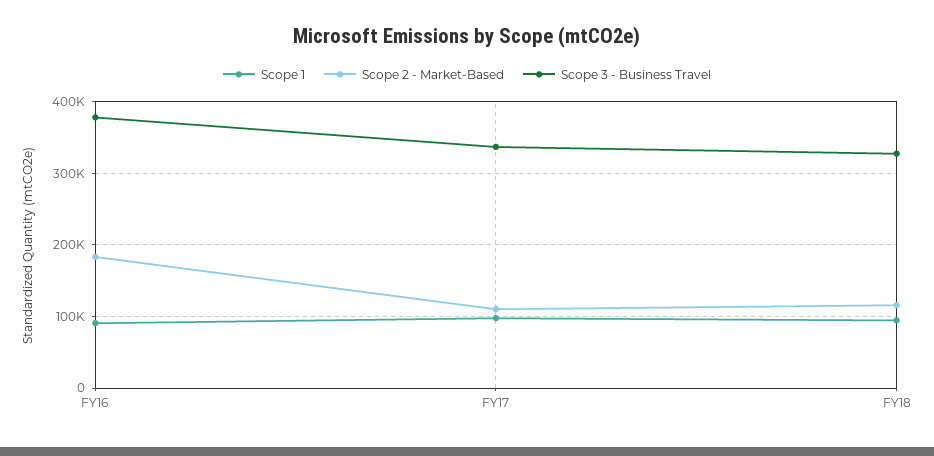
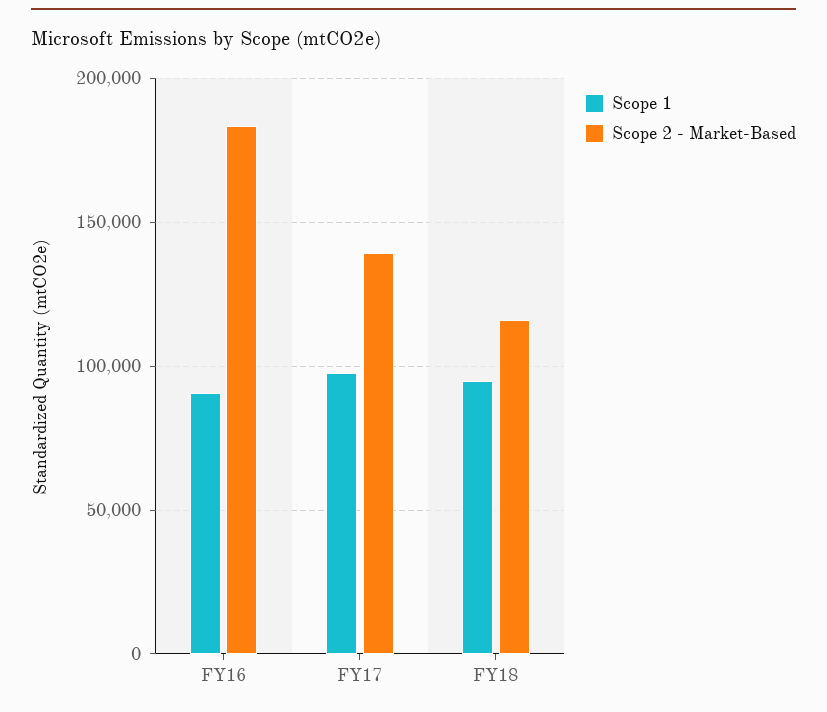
Scope 3 - Business Travel, FY16: 380000 -> none
Scope 2 - Market-Based, FY17: 110000 -> 140000
Scope 3 - Business Travel, FY17: 340000 -> none
Scope 3 - Business Travel, FY18: 330000 -> none

